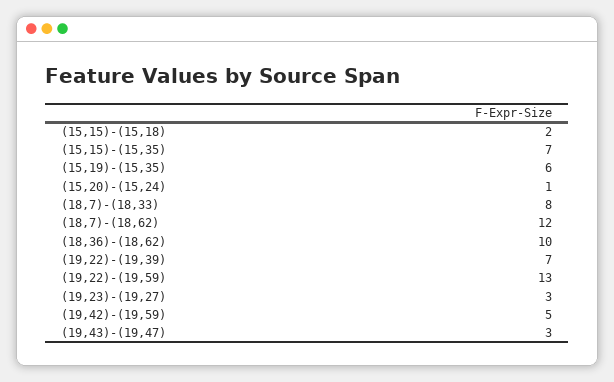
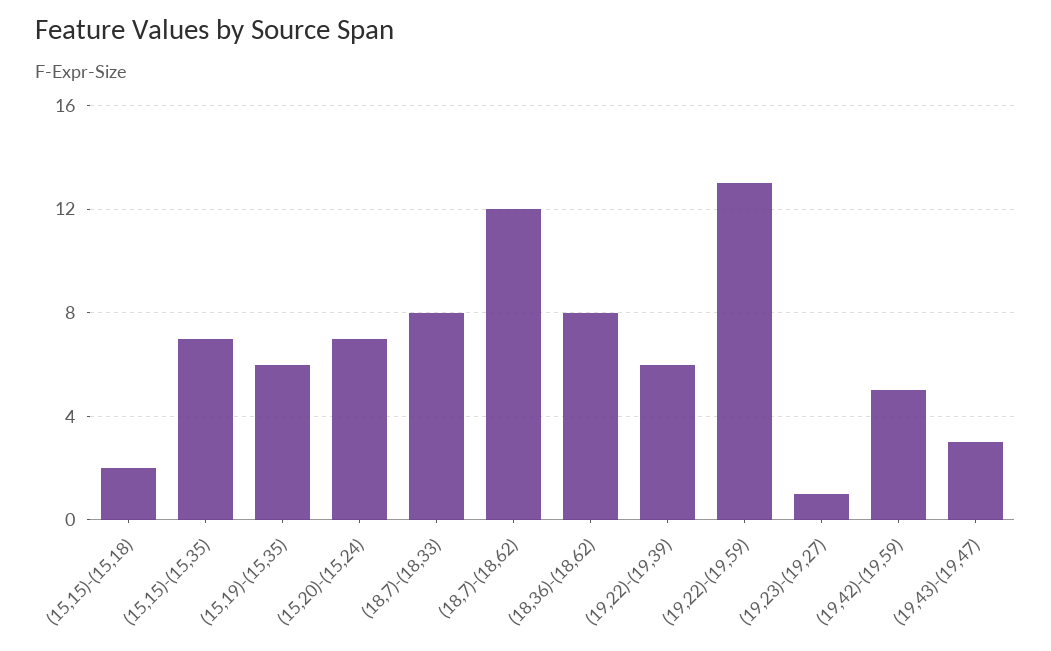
(15,20)-(15,24): 1 -> 7
(18,36)-(18,62): 10 -> 8
(19,22)-(19,39): 7 -> 6
(19,23)-(19,27): 3 -> 1

